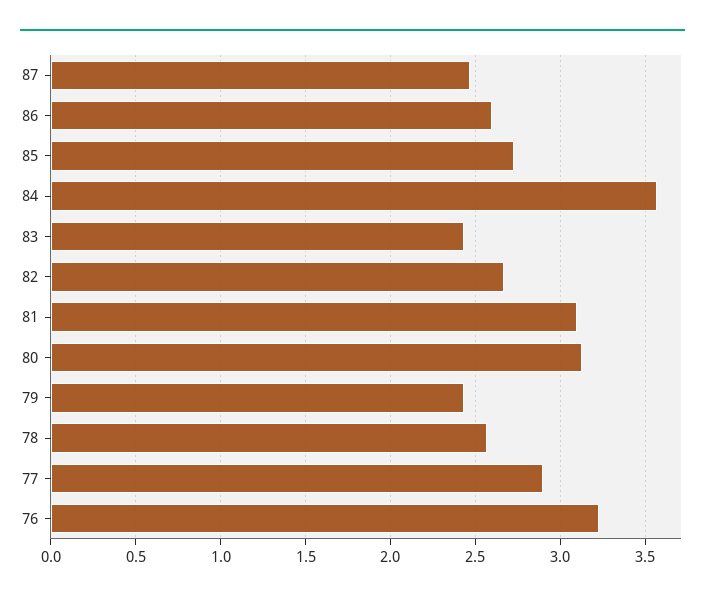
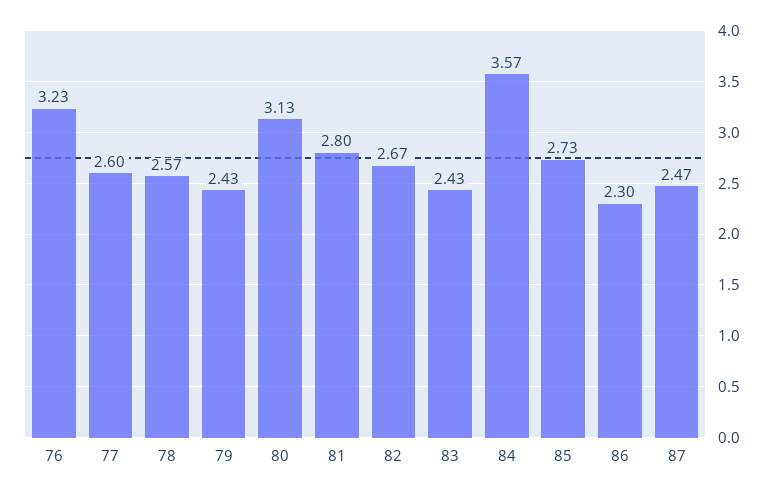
86: 2.6 -> 2.3
81: 3.1 -> 2.8
77: 2.9 -> 2.6

